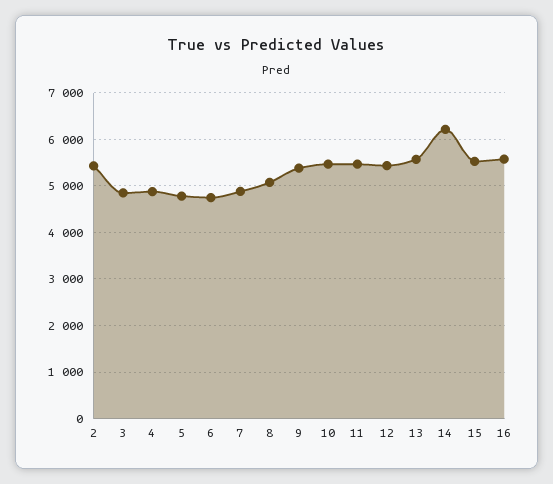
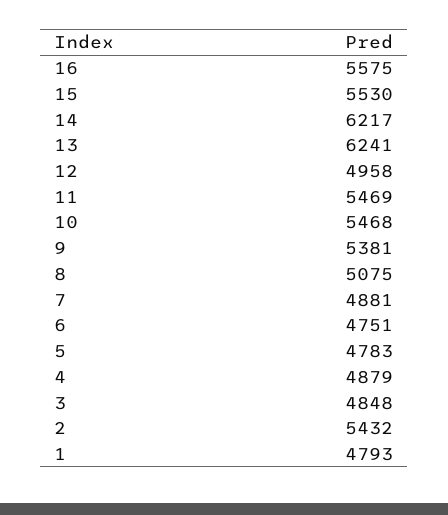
12: 5400 -> 4958
13: 5600 -> 6241
1: none -> 4793

